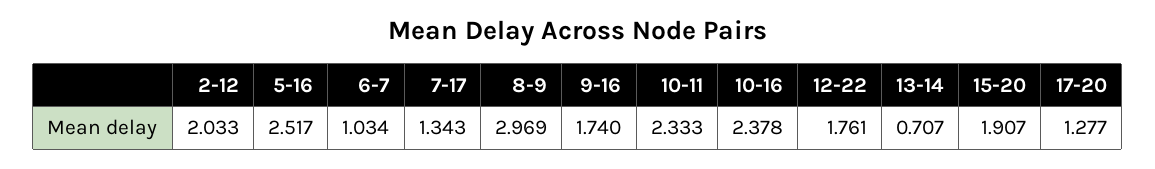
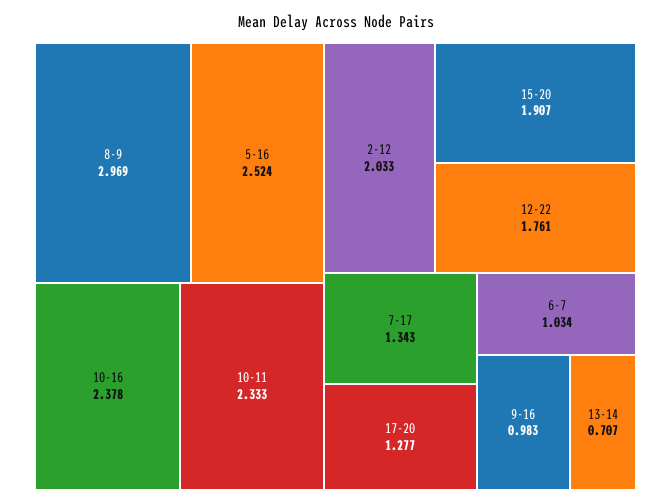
5-16: 2.517 -> 2.524
9-16: 1.74 -> 0.983

